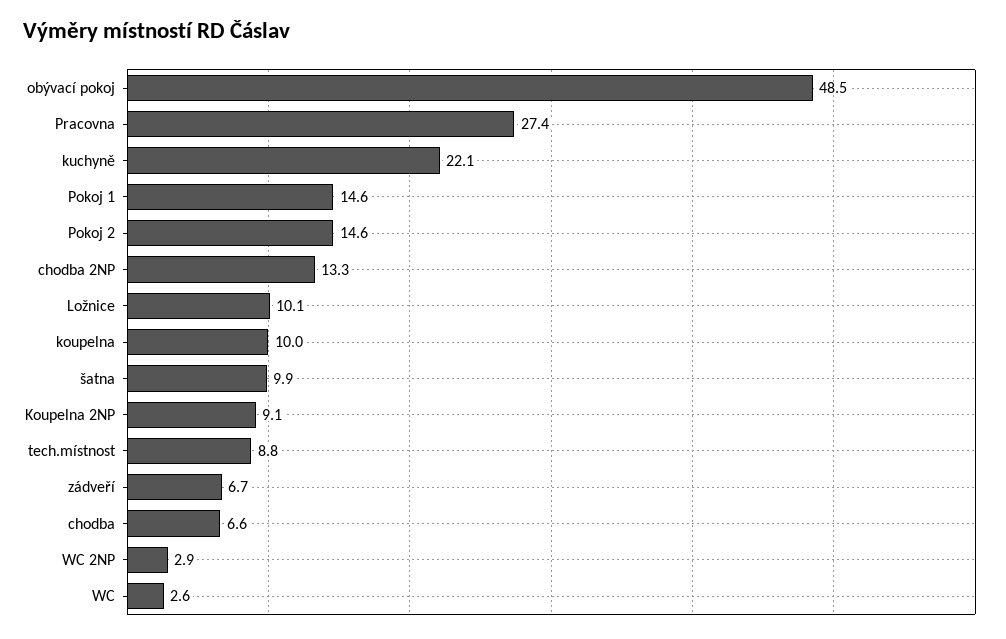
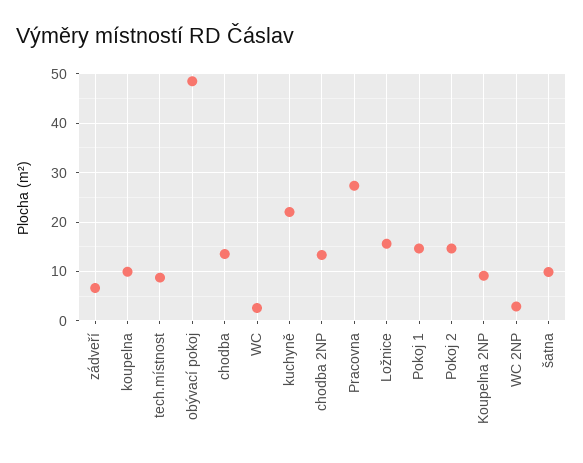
Ložnice: 10.1 -> 16
chodba: 6.6 -> 14

